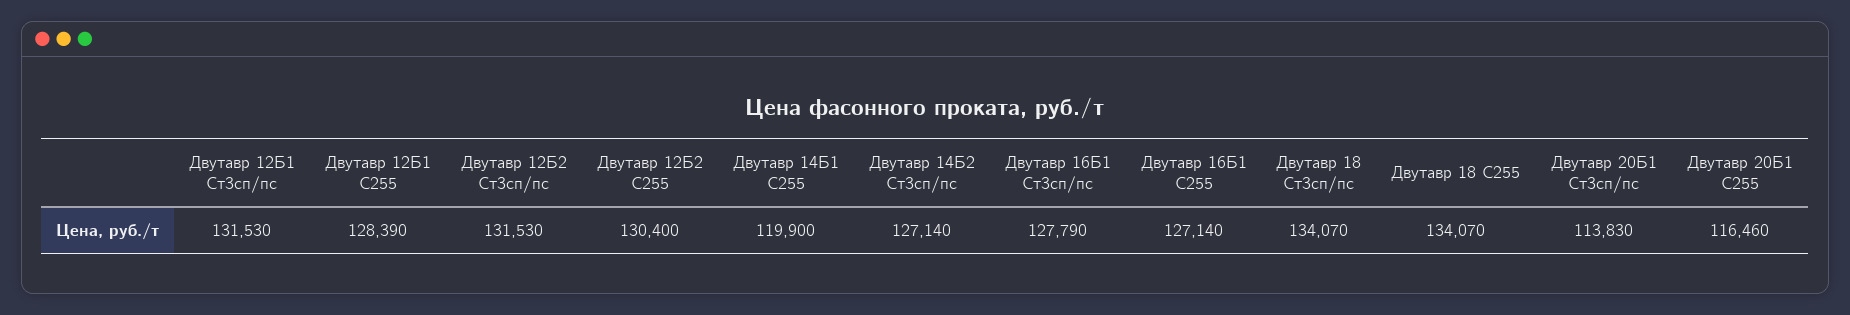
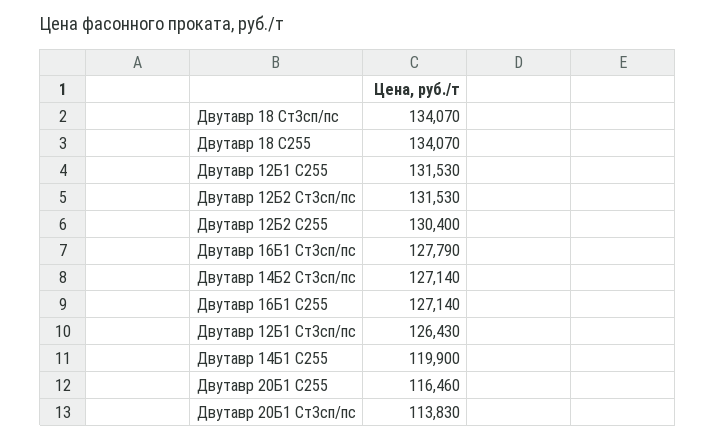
Двутавр 12Б1 Ст3сп/пс: 131530 -> 126430
Двутавр 12Б1 С255: 128390 -> 131530

